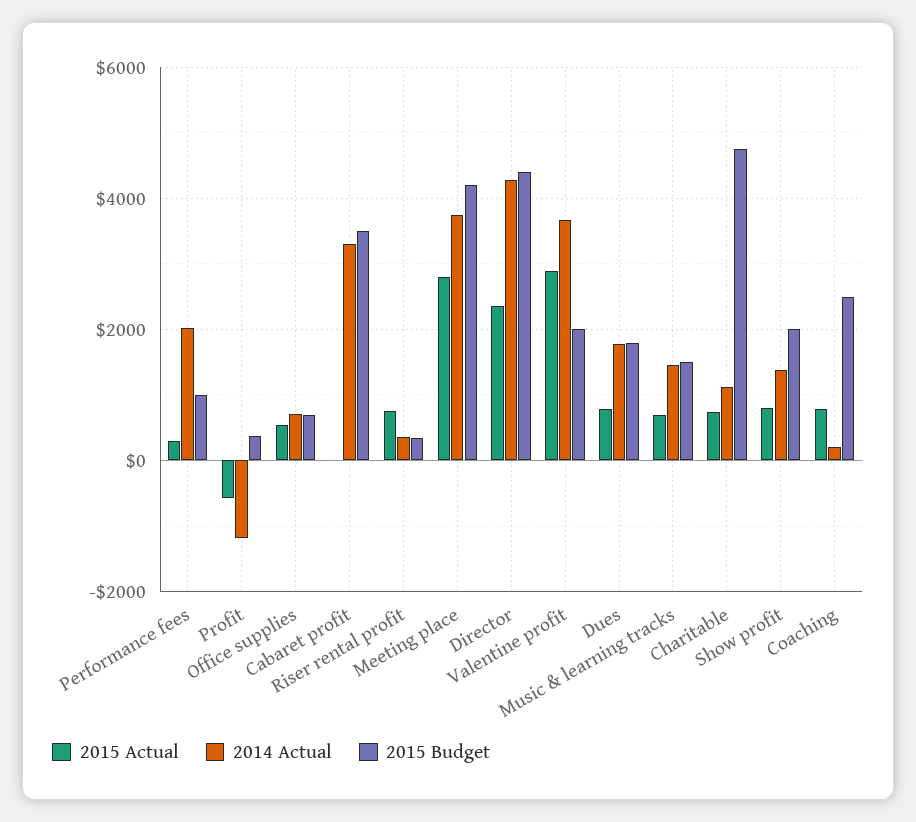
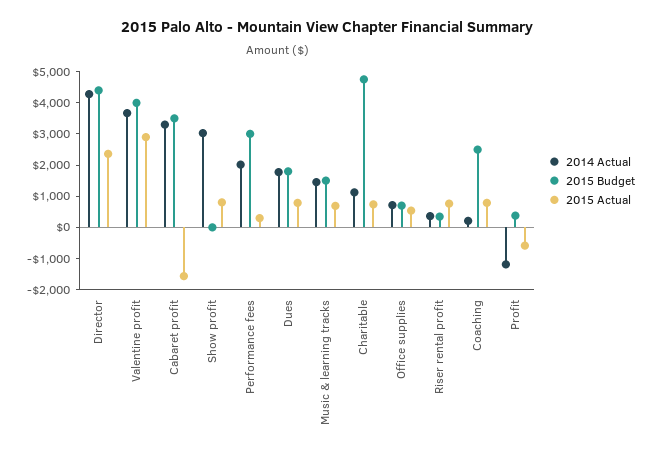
2015 Budget, Performance fees: 1000 -> 3000
2015 Actual, Cabaret profit: 0 -> -1500
2015 Actual, Meeting place: 2800 -> none
2014 Actual, Meeting place: 3800 -> none
2015 Budget, Meeting place: 4200 -> none
2015 Budget, Valentine profit: 2000 -> 4000
2014 Actual, Show profit: 1400 -> 3000
2015 Budget, Show profit: 2000 -> 0

